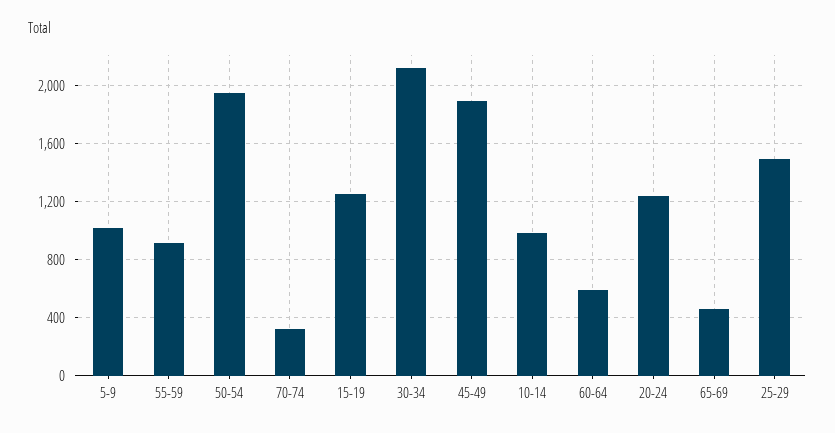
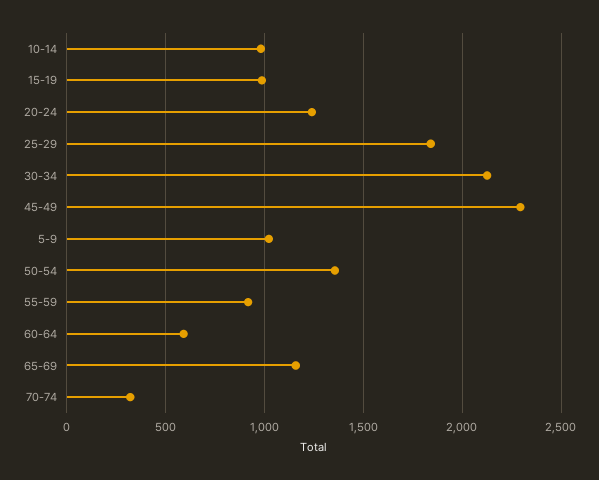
50-54: 1950 -> 1350
15-19: 1250 -> 1000
45-49: 1900 -> 2300
65-69: 450 -> 1150
25-29: 1500 -> 1850

